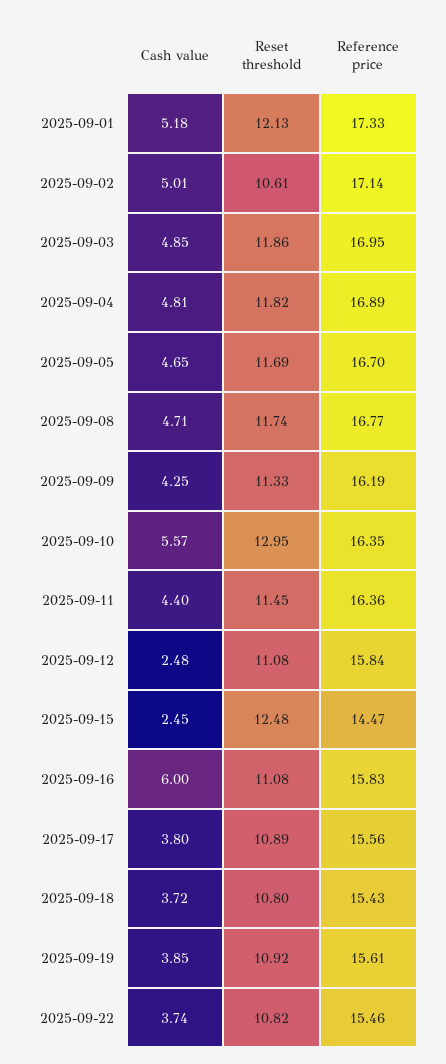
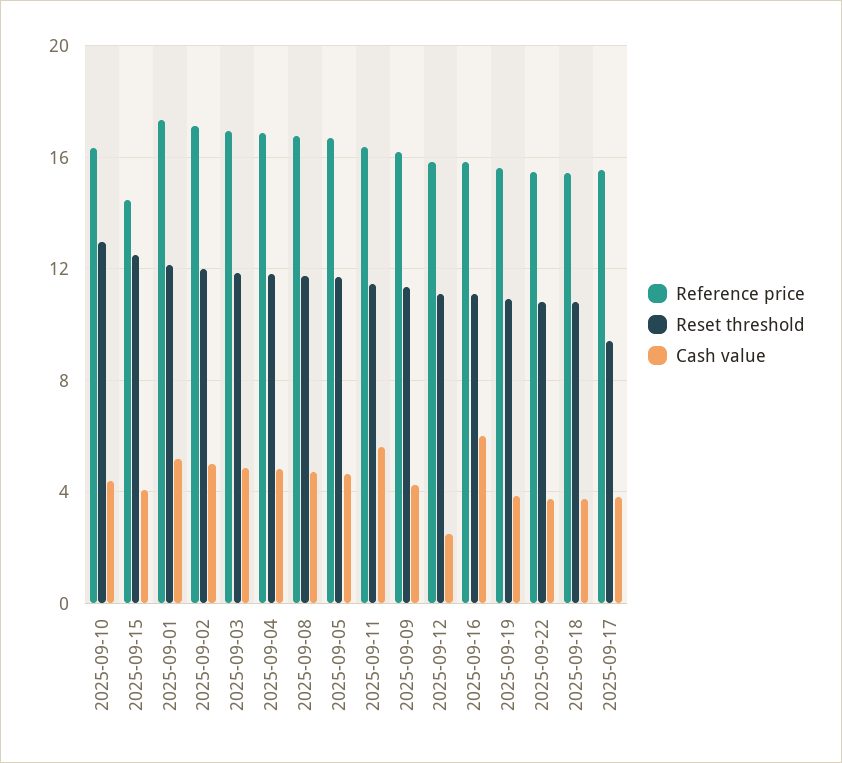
Reset threshold, 2025-09-02: 10.61 -> 12
Cash value, 2025-09-10: 5.57 -> 4.5
Cash value, 2025-09-11: 4.4 -> 5.5
Cash value, 2025-09-15: 2.45 -> 4
Reset threshold, 2025-09-17: 10.89 -> 9.5

